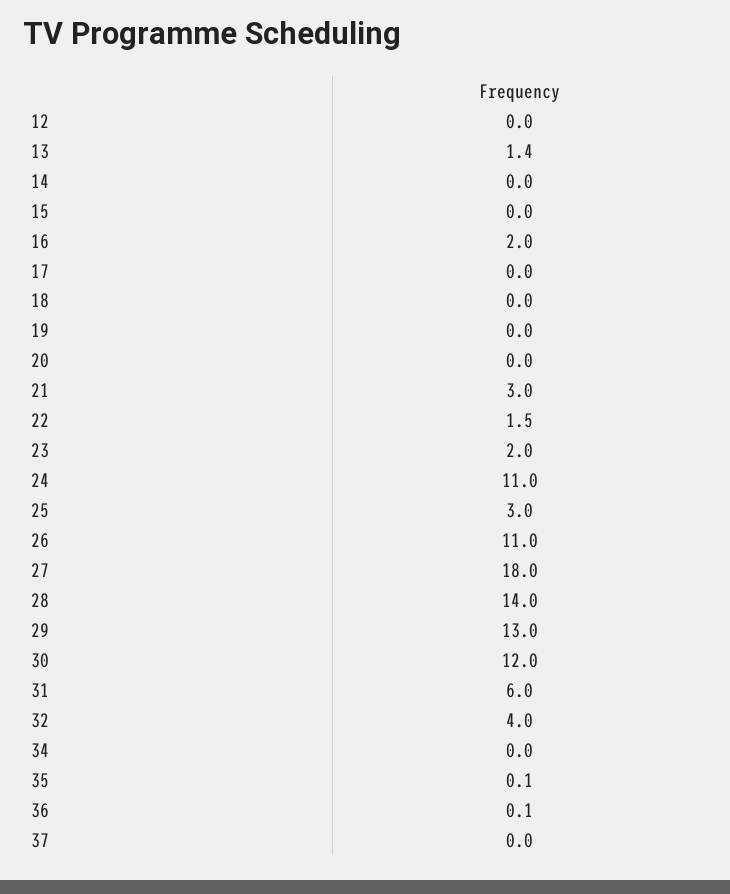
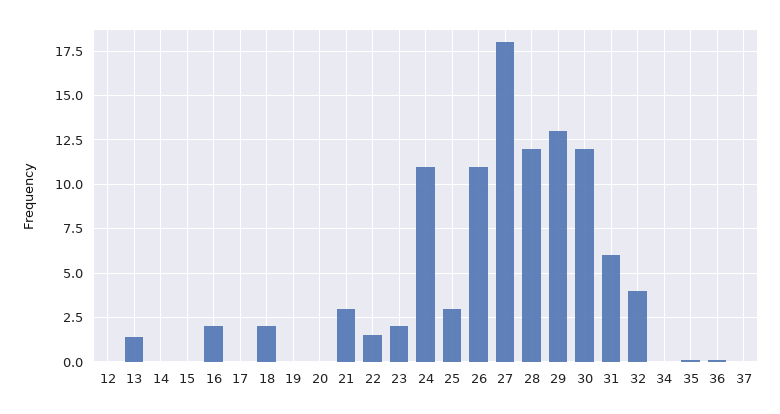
18: 0 -> 2
28: 14 -> 12

